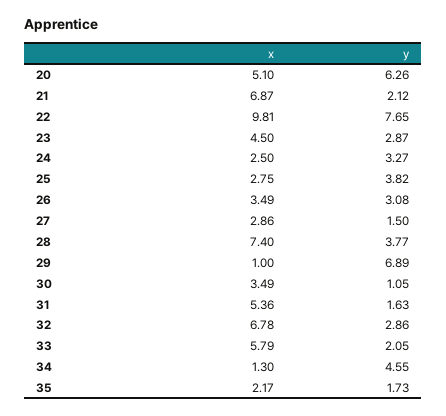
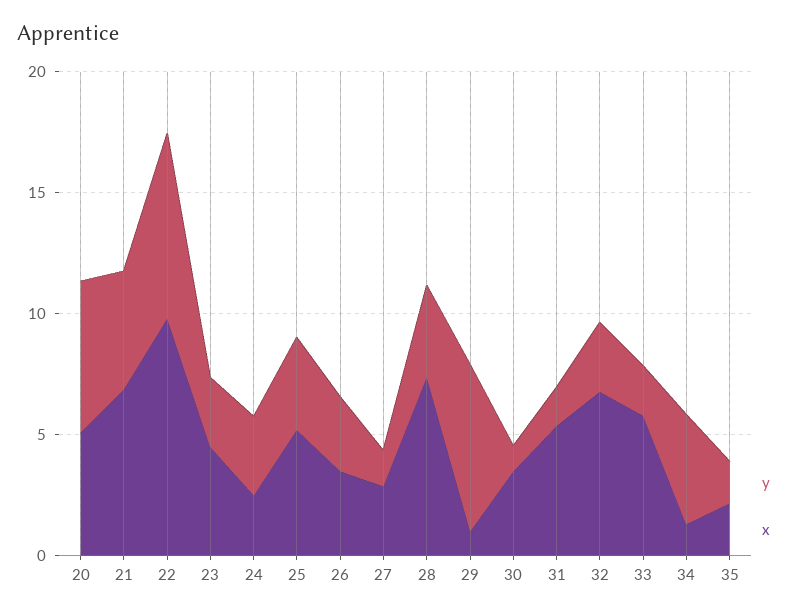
y, 21: 2.12 -> 5
x, 25: 2.75 -> 5

